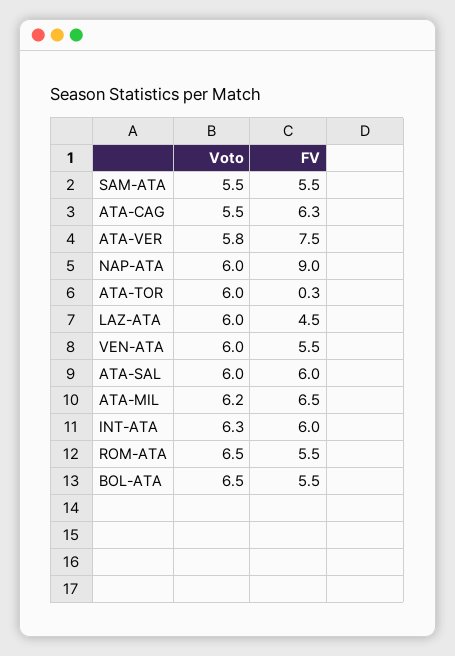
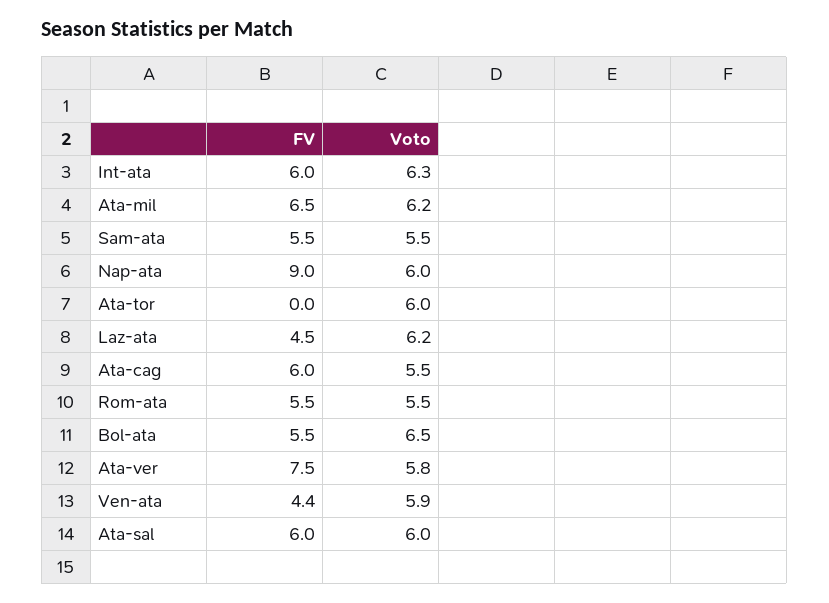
FV, ATA-CAG: 6.3 -> 6
FV, ATA-TOR: 0.3 -> 0
Voto, LAZ-ATA: 6 -> 6.2
Voto, VEN-ATA: 6 -> 5.9
FV, VEN-ATA: 5.5 -> 4.4
Voto, ROM-ATA: 6.5 -> 5.5

